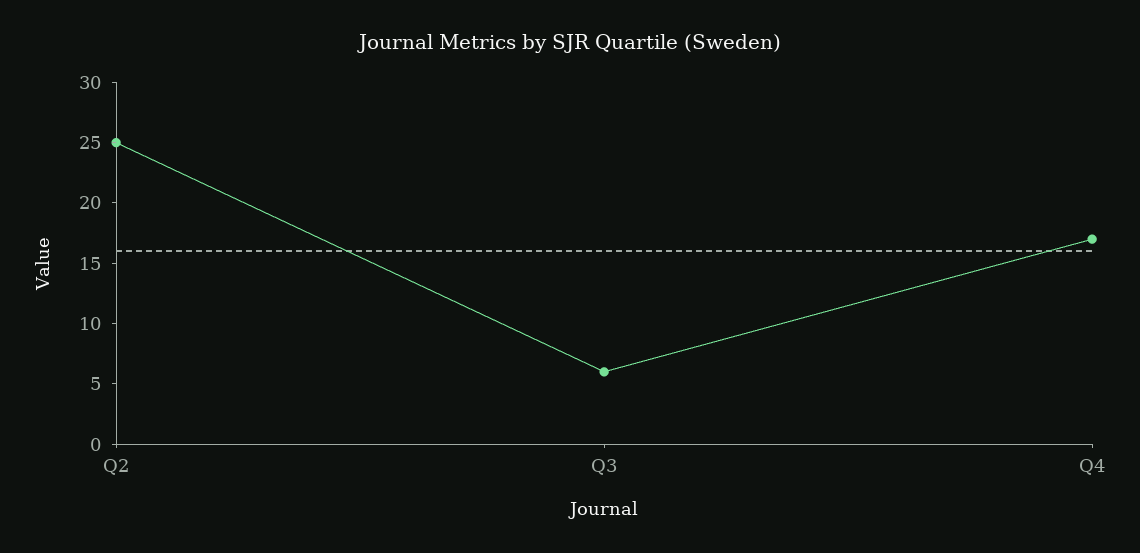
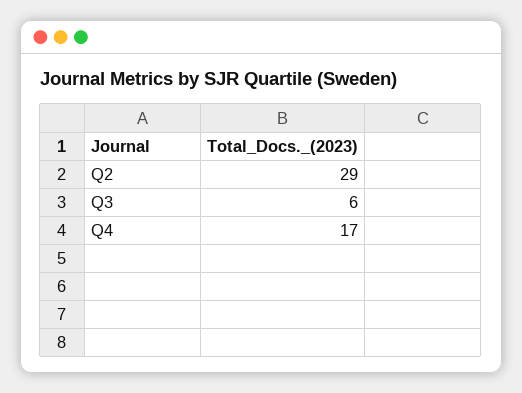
Q2: 25 -> 29

